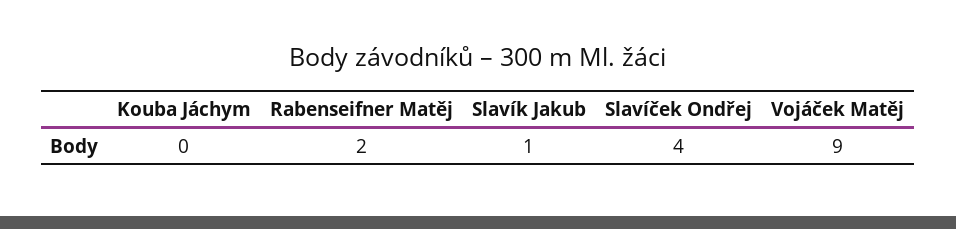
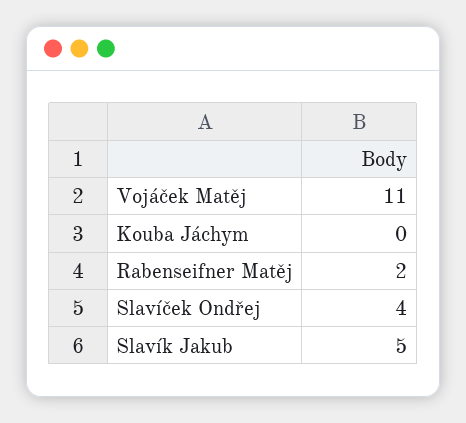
Slavík Jakub: 1 -> 5
Vojáček Matěj: 9 -> 11

